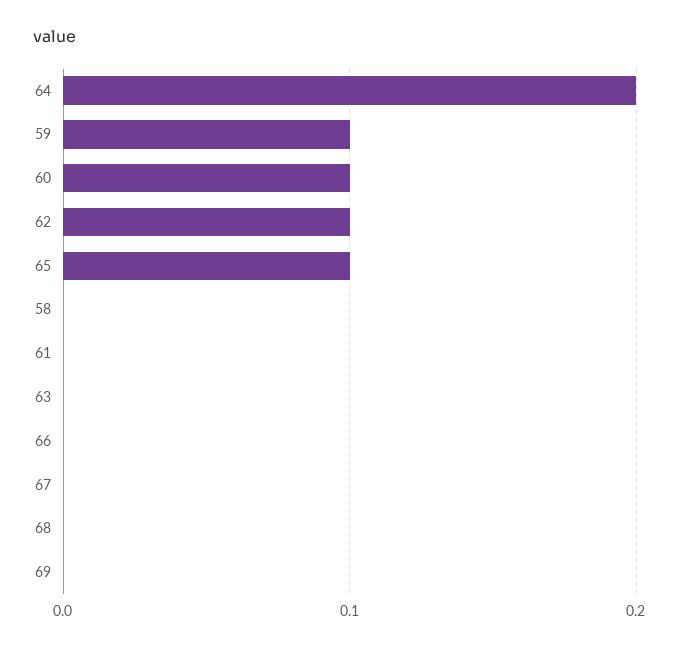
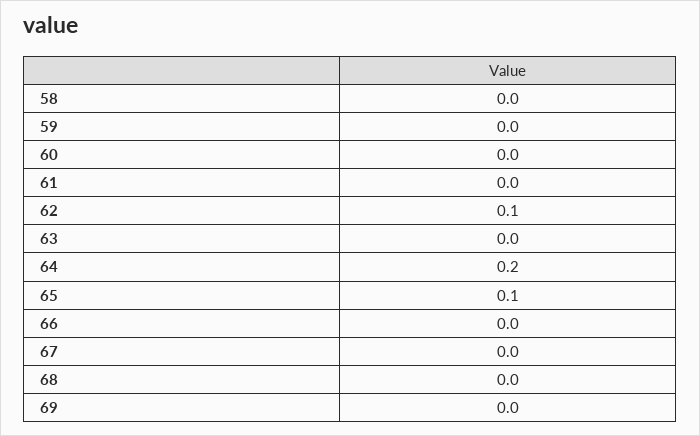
59: 0.1 -> 0
60: 0.1 -> 0

